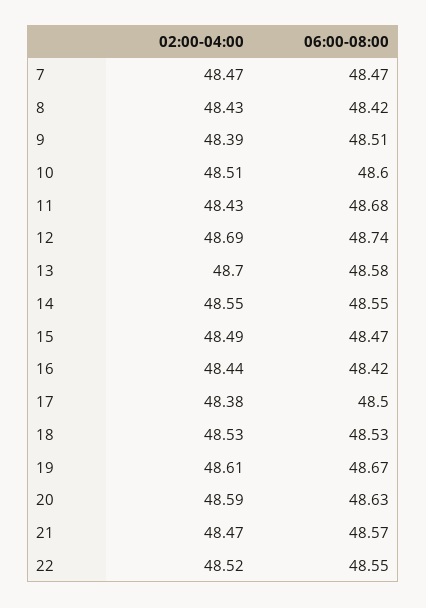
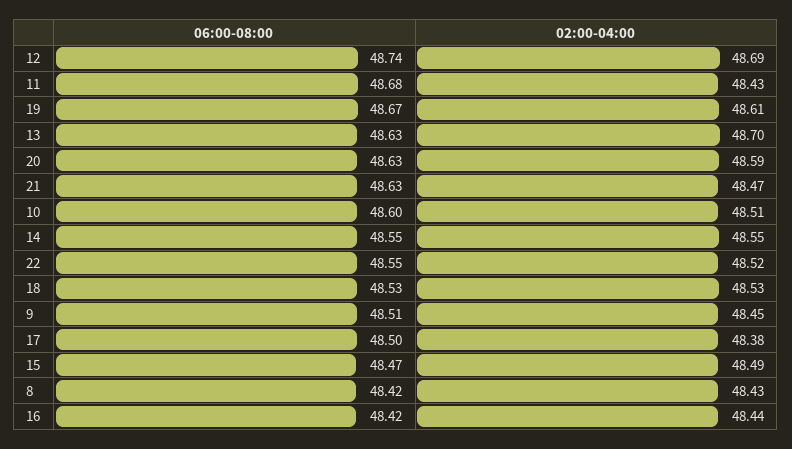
02:00-04:00, 7: 48.47 -> none
06:00-08:00, 7: 48.47 -> none
02:00-04:00, 9: 48.39 -> 48.45
06:00-08:00, 13: 48.58 -> 48.63
06:00-08:00, 21: 48.57 -> 48.63

